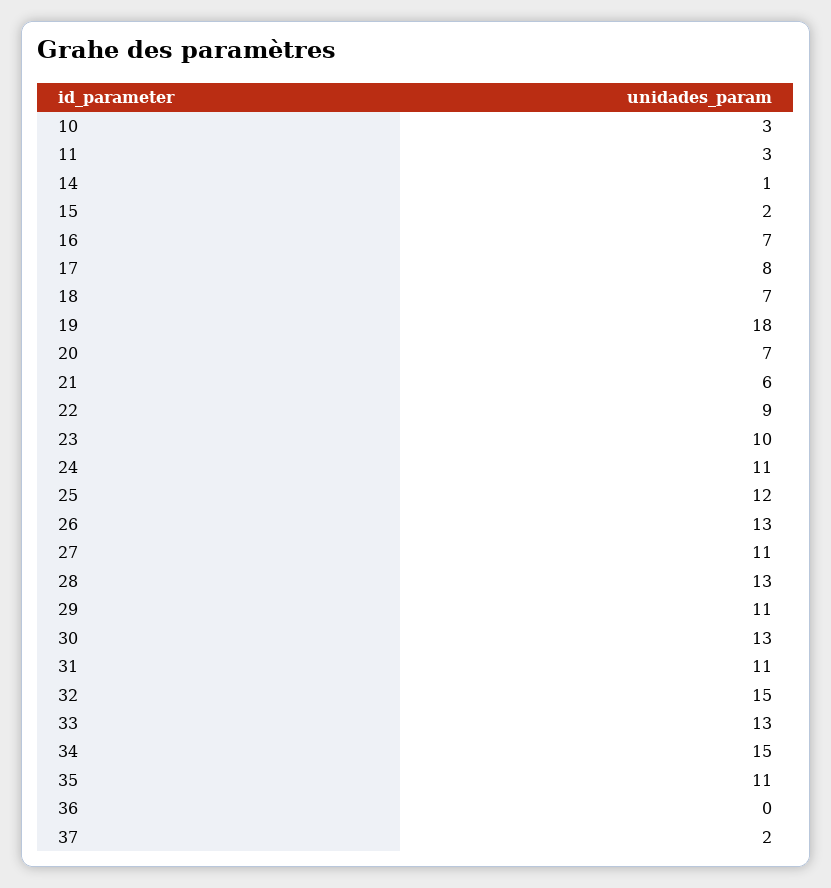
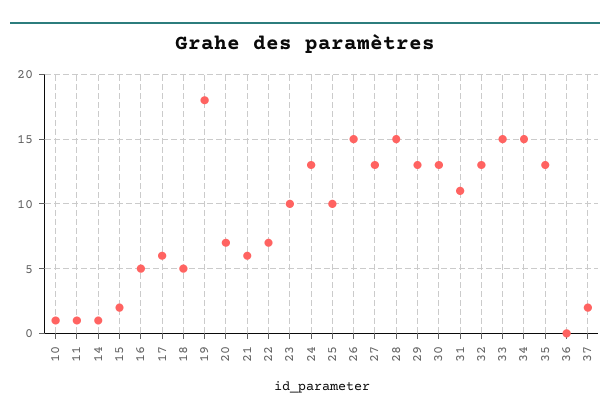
10: 3 -> 1
11: 3 -> 1
16: 7 -> 5
17: 8 -> 6
18: 7 -> 5
22: 9 -> 7
24: 11 -> 13
25: 12 -> 10
26: 13 -> 15
27: 11 -> 13
28: 13 -> 15
29: 11 -> 13
32: 15 -> 13
33: 13 -> 15
35: 11 -> 13

